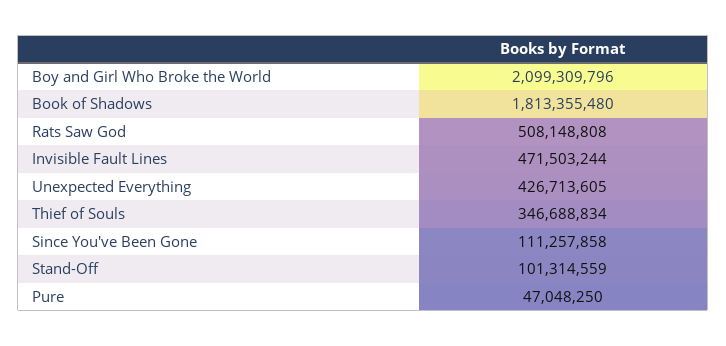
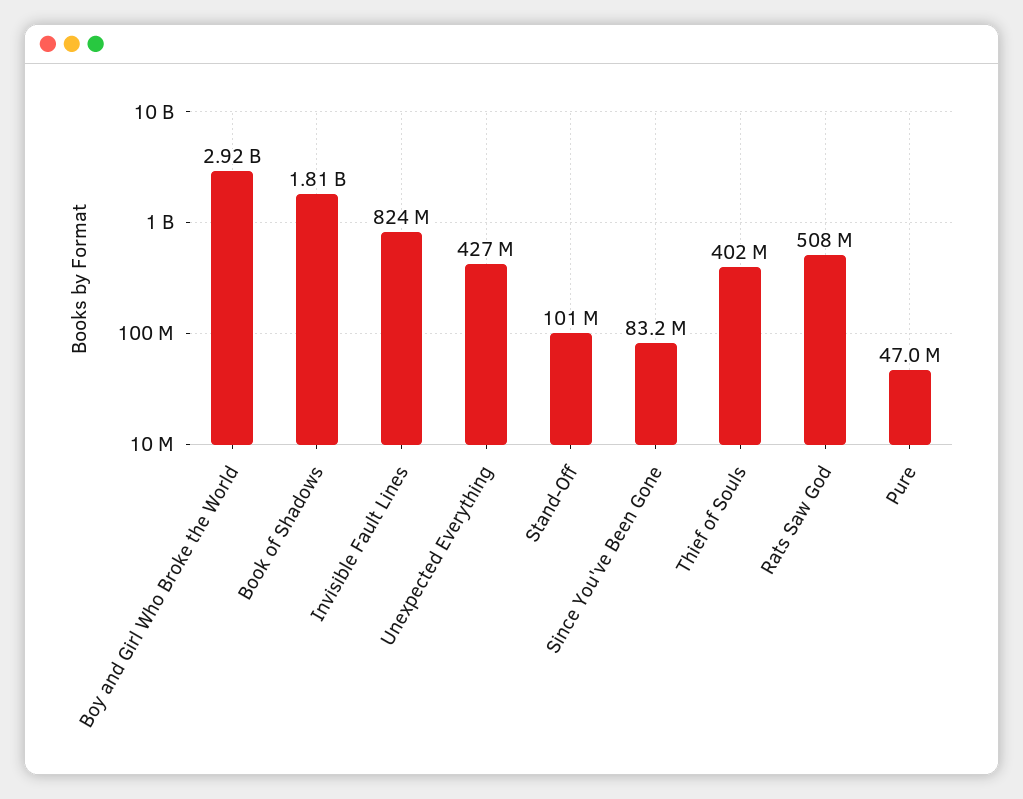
Boy and Girl Who Broke the World: 2099309796 -> 2920000000
Invisible Fault Lines: 471503244 -> 824000000
Thief of Souls: 346688834 -> 402000000
Since You've Been Gone: 111257858 -> 83200000

